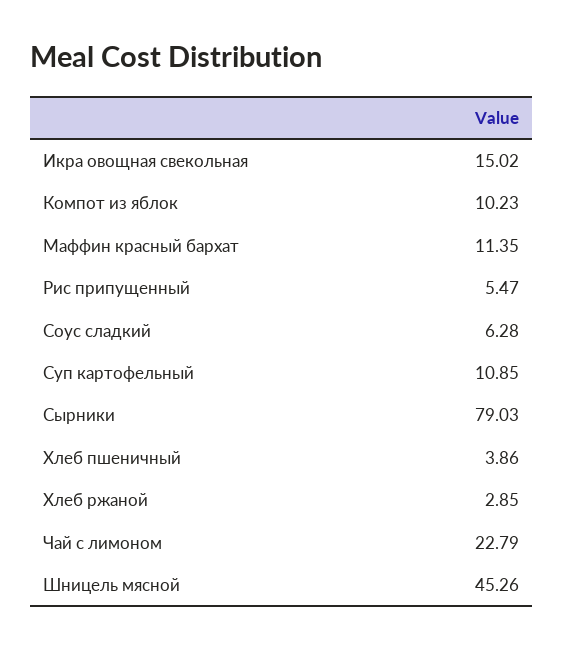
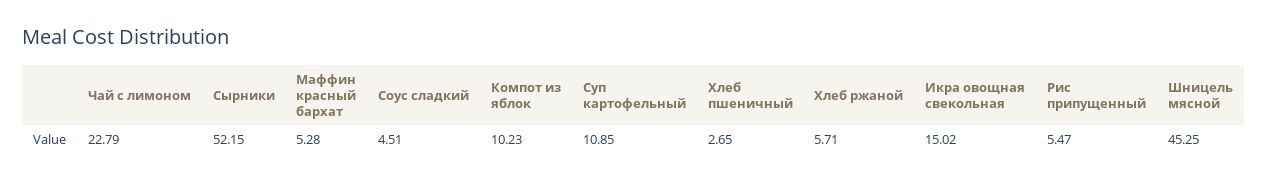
Маффин красный бархат: 11.35 -> 5.28
Соус сладкий: 6.28 -> 4.51
Сырники: 79.03 -> 52.15
Хлеб пшеничный: 3.86 -> 2.65
Хлеб ржаной: 2.85 -> 5.71
Шницель мясной: 45.26 -> 45.25

